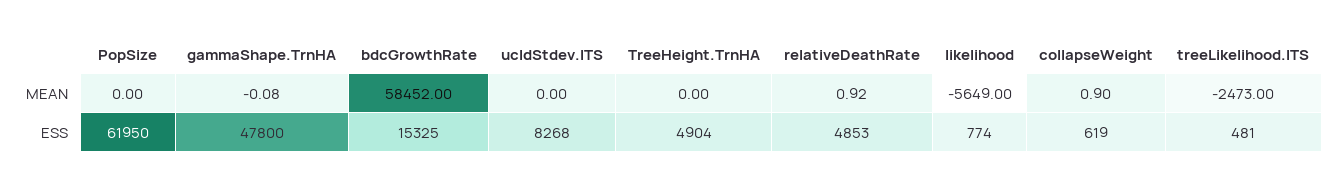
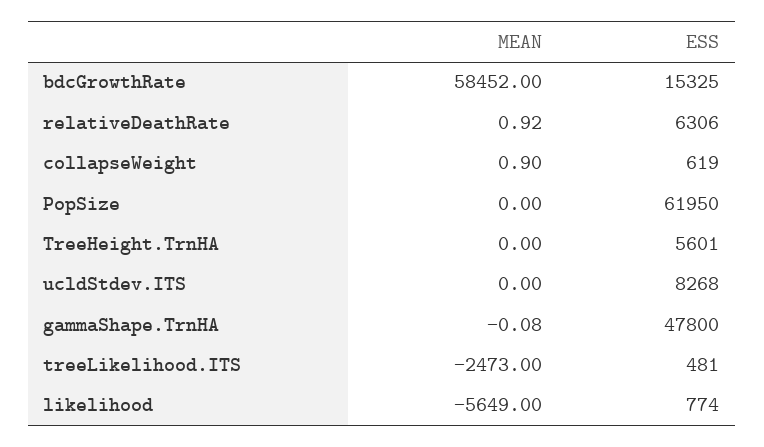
TreeHeight.TrnHA, ESS: 4904 -> 5601
relativeDeathRate, ESS: 4853 -> 6306

